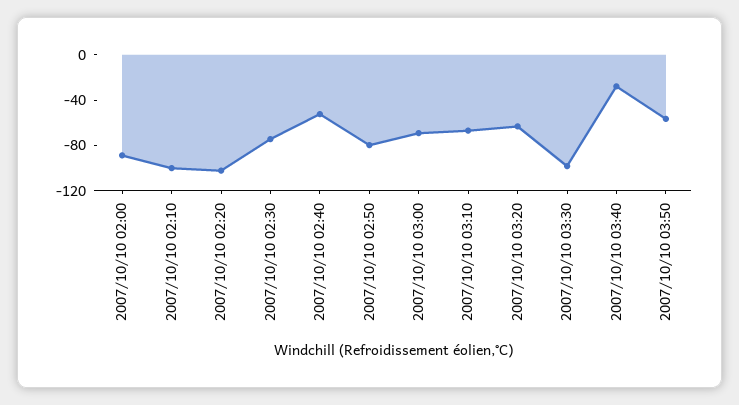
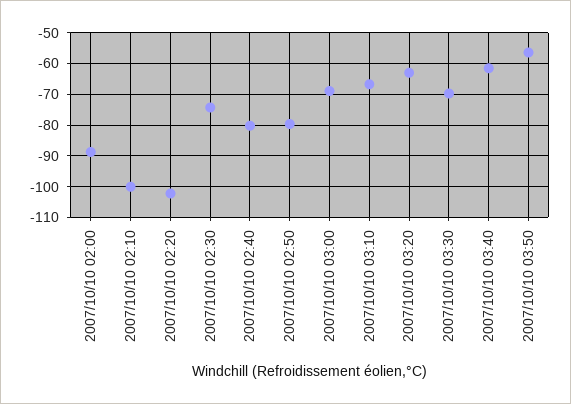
2007/10/10 02:40: -50 -> -80
2007/10/10 03:30: -100 -> -70
2007/10/10 03:40: -30 -> -62

